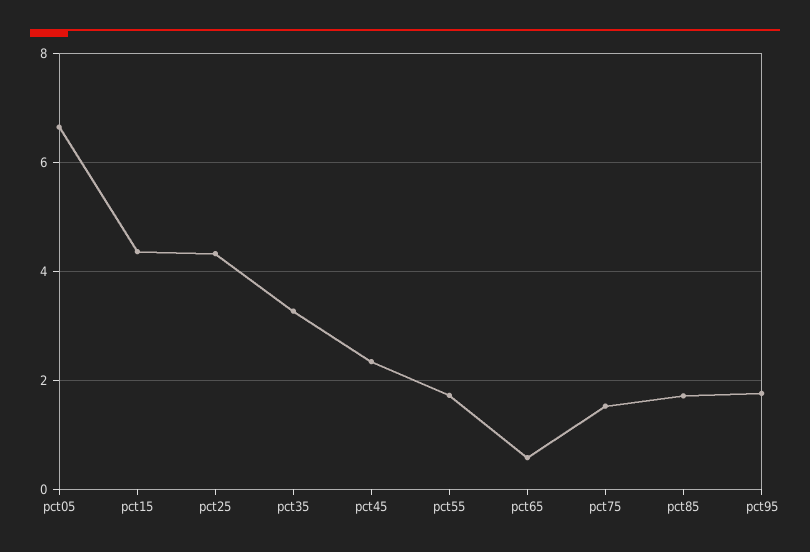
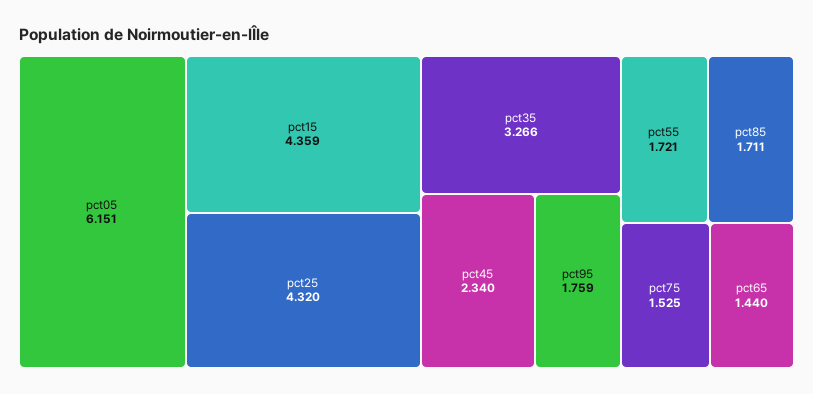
pct05: 6.6 -> 6.151
pct65: 0.6 -> 1.44

